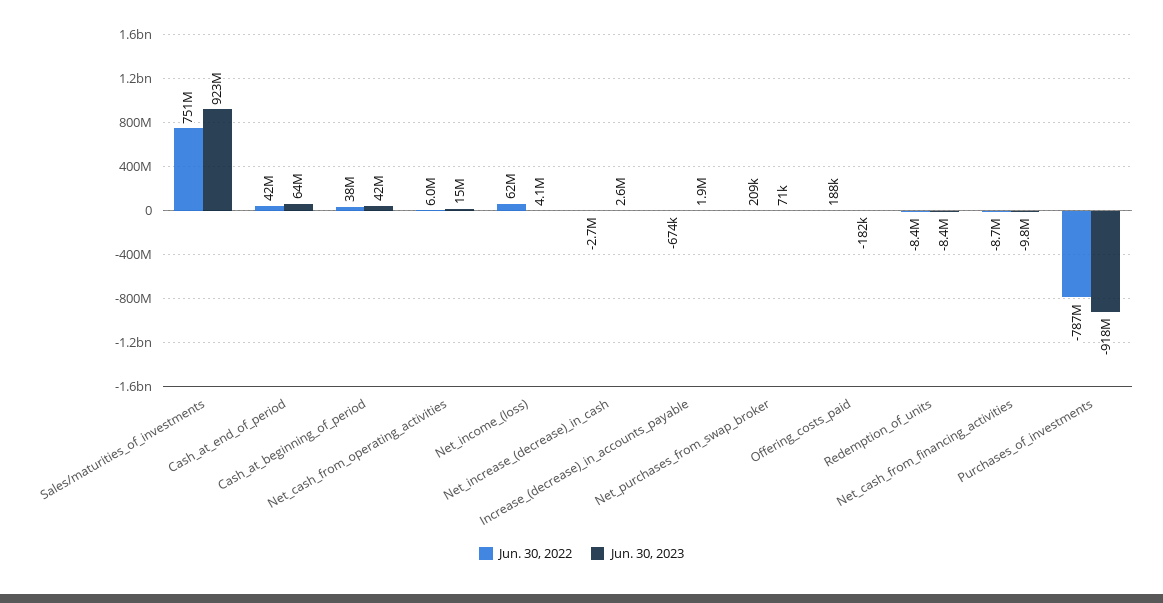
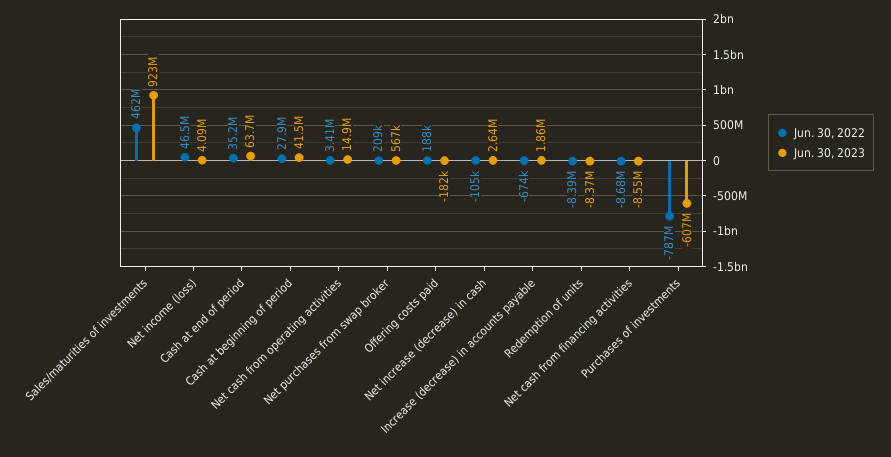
Jun. 30, 2022, Sales/maturities_of_investments: 751000000 -> 462000000
Jun. 30, 2022, Cash_at_end_of_period: 42000000 -> 35200000
Jun. 30, 2022, Cash_at_beginning_of_period: 38000000 -> 27900000
Jun. 30, 2022, Net_cash_from_operating_activities: 6000000 -> 3410000
Jun. 30, 2022, Net_income_(loss): 62000000 -> 46500000
Jun. 30, 2022, Net_increase_(decrease)_in_cash: -2700000 -> -105000
Jun. 30, 2023, Net_purchases_from_swap_broker: 71000 -> 567000
Jun. 30, 2023, Net_cash_from_financing_activities: -9800000 -> -8550000
Jun. 30, 2023, Purchases_of_investments: -918000000 -> -607000000

